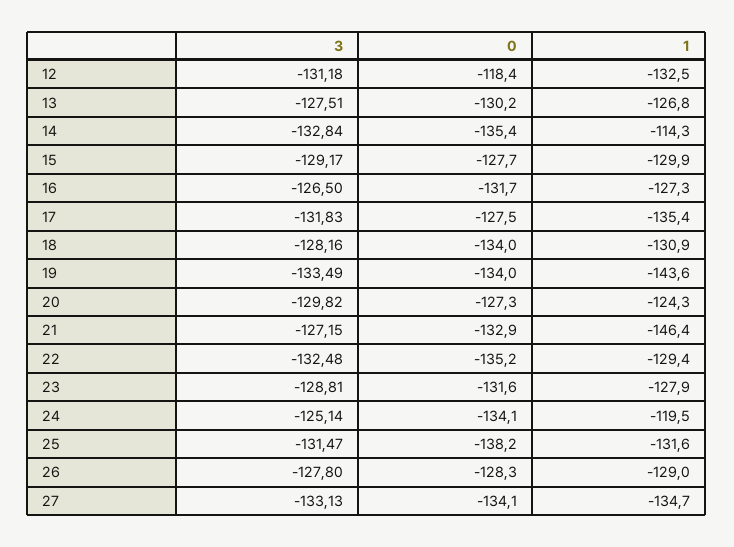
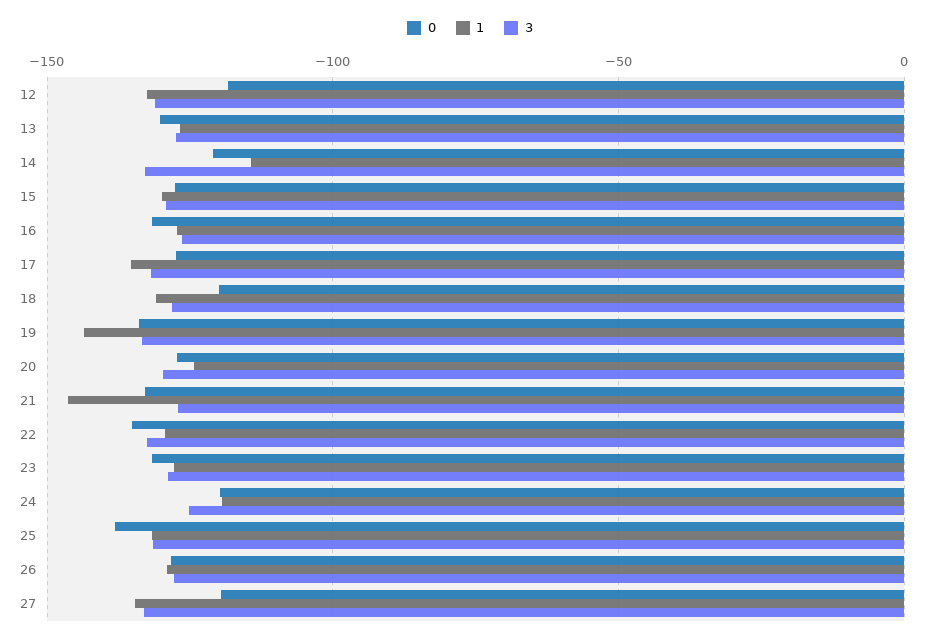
0, 14: -135.4 -> -120
0, 18: -134 -> -120
0, 24: -134.1 -> -120
0, 27: -134.1 -> -120

